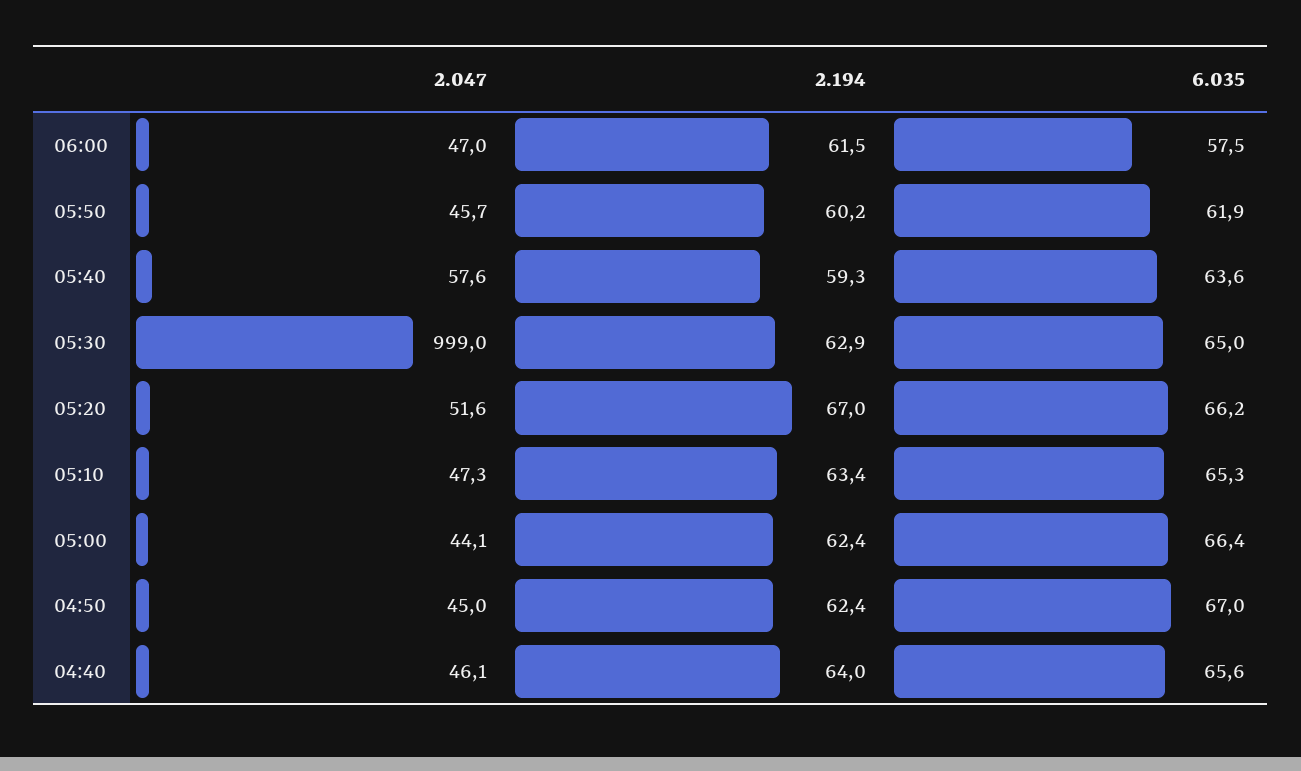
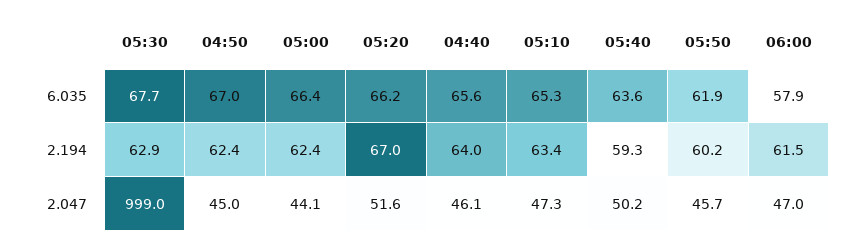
6.035, 06:00: 57.5 -> 57.9
2.047, 05:40: 57.6 -> 50.2
6.035, 05:30: 65 -> 67.7

